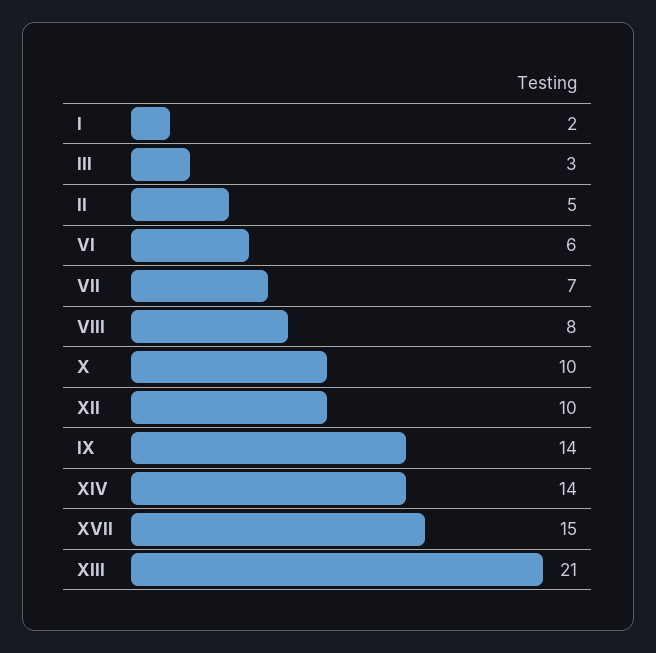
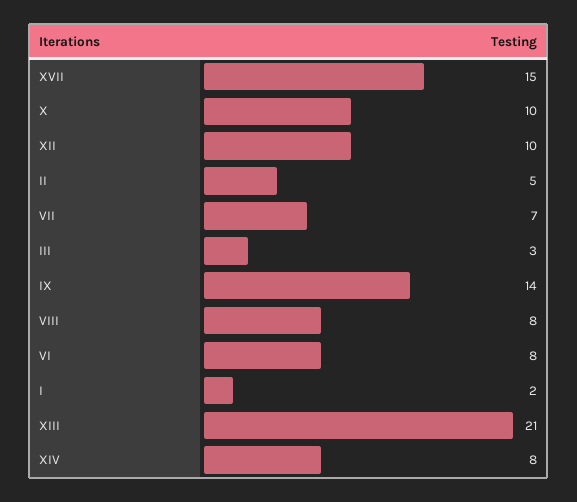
VI: 6 -> 8
XIV: 14 -> 8

